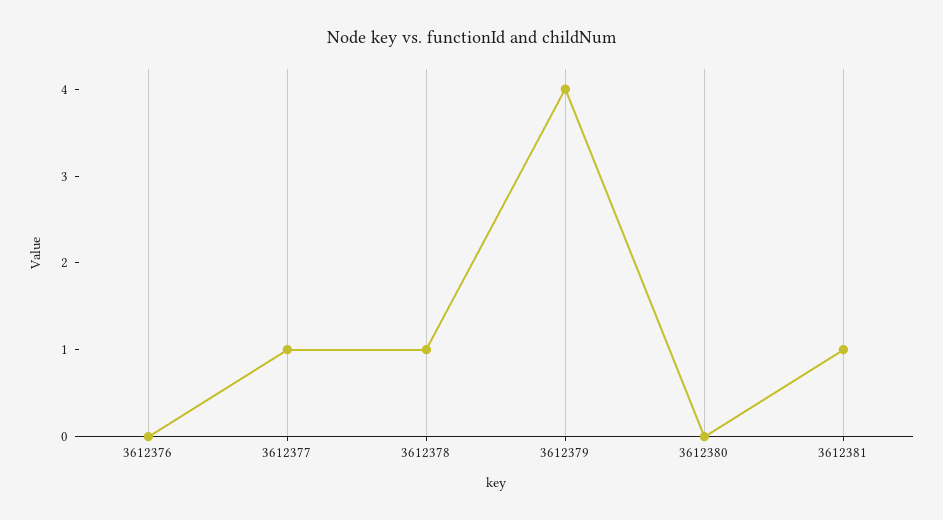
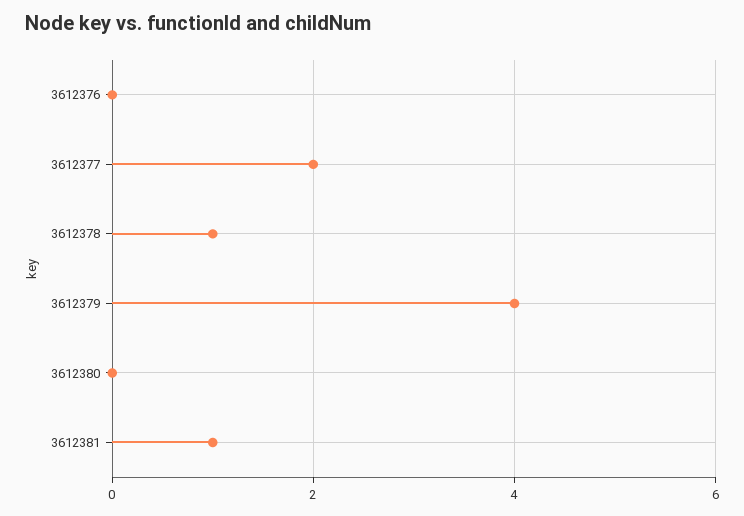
3612377: 1 -> 2

